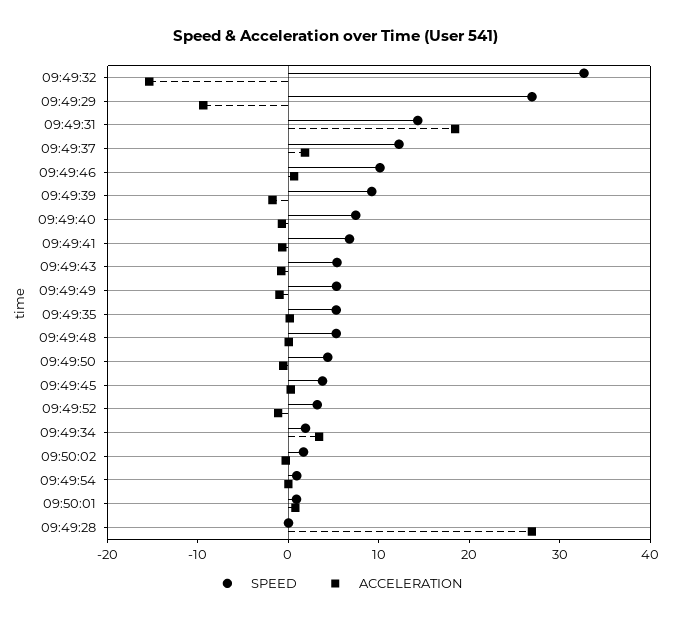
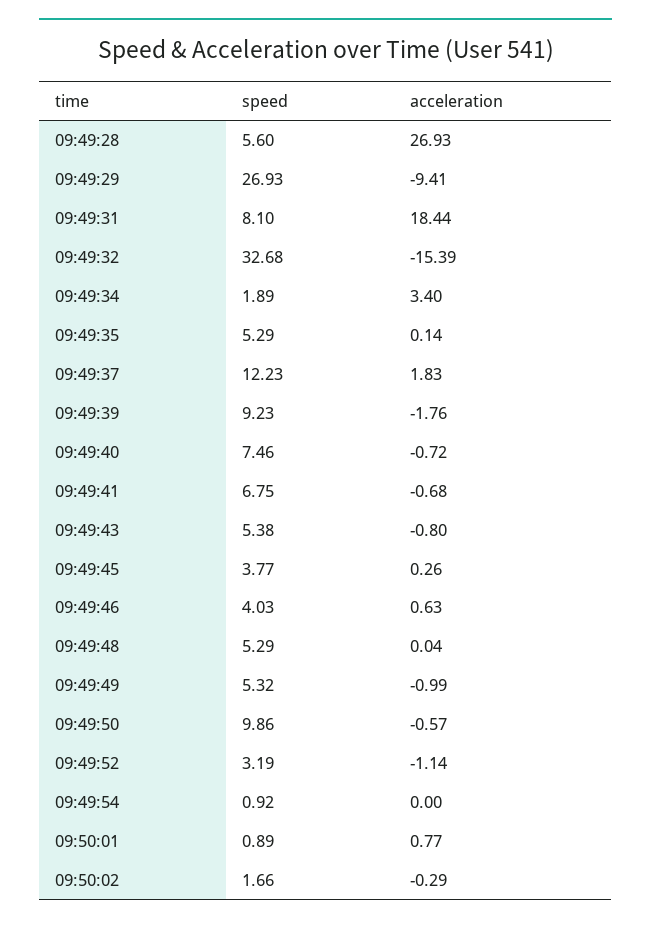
SPEED, 09:49:31: 14 -> 8.1
SPEED, 09:49:46: 10 -> 4.03
SPEED, 09:49:50: 4 -> 9.86
SPEED, 09:49:28: 0 -> 5.6

